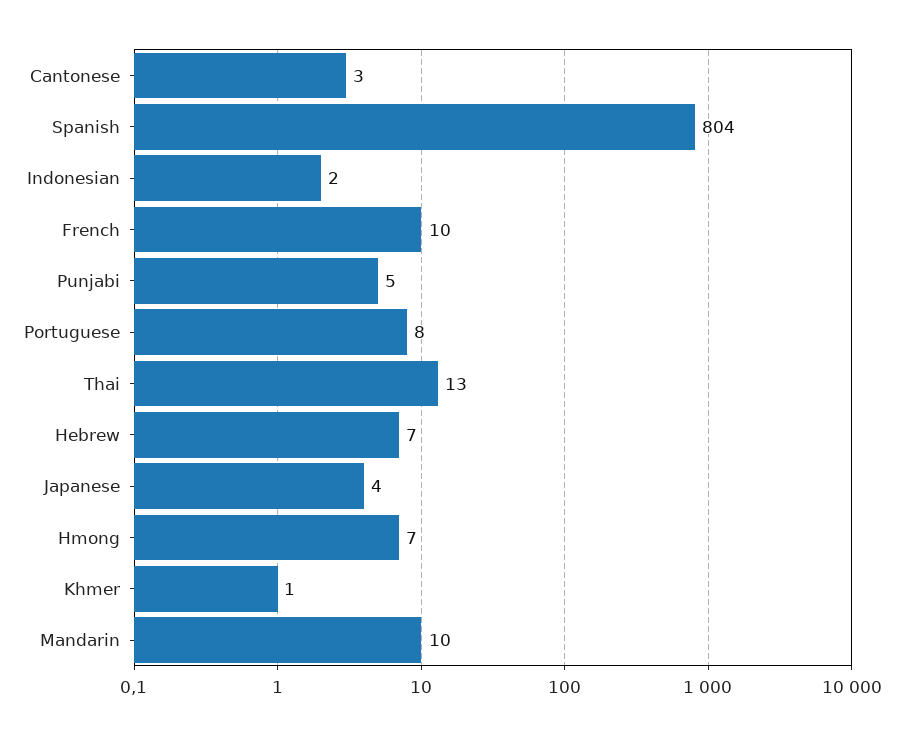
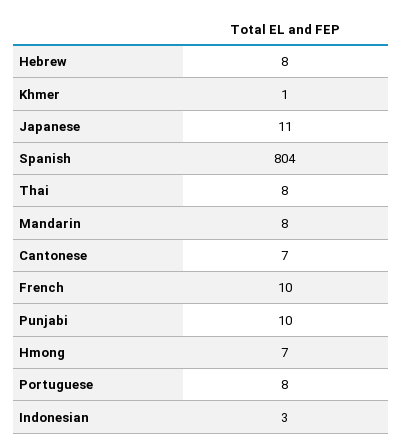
Cantonese: 3 -> 7
Indonesian: 2 -> 3
Punjabi: 5 -> 10
Thai: 13 -> 8
Hebrew: 7 -> 8
Japanese: 4 -> 11
Mandarin: 10 -> 8

